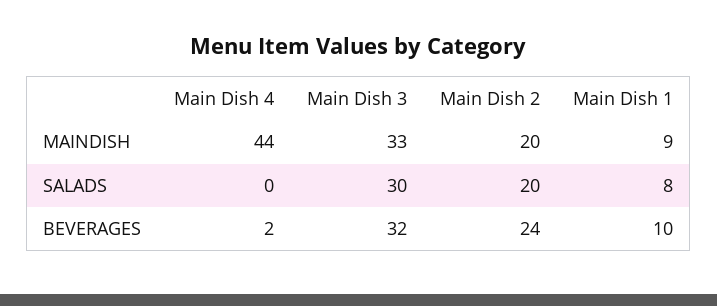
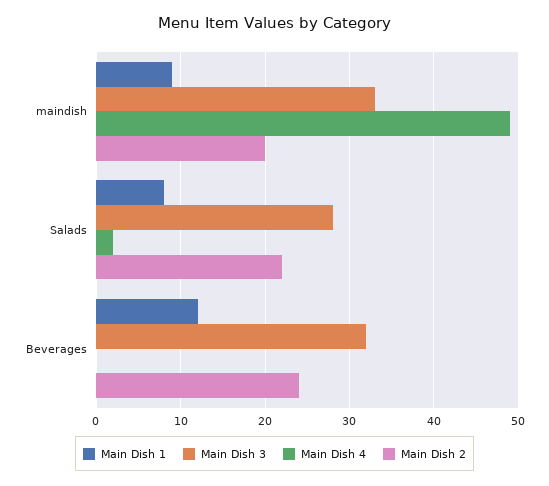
Main Dish 4, MAINDISH: 44 -> 49
Main Dish 4, SALADS: 0 -> 2
Main Dish 3, SALADS: 30 -> 28
Main Dish 2, SALADS: 20 -> 22
Main Dish 4, BEVERAGES: 2 -> 0
Main Dish 1, BEVERAGES: 10 -> 12

